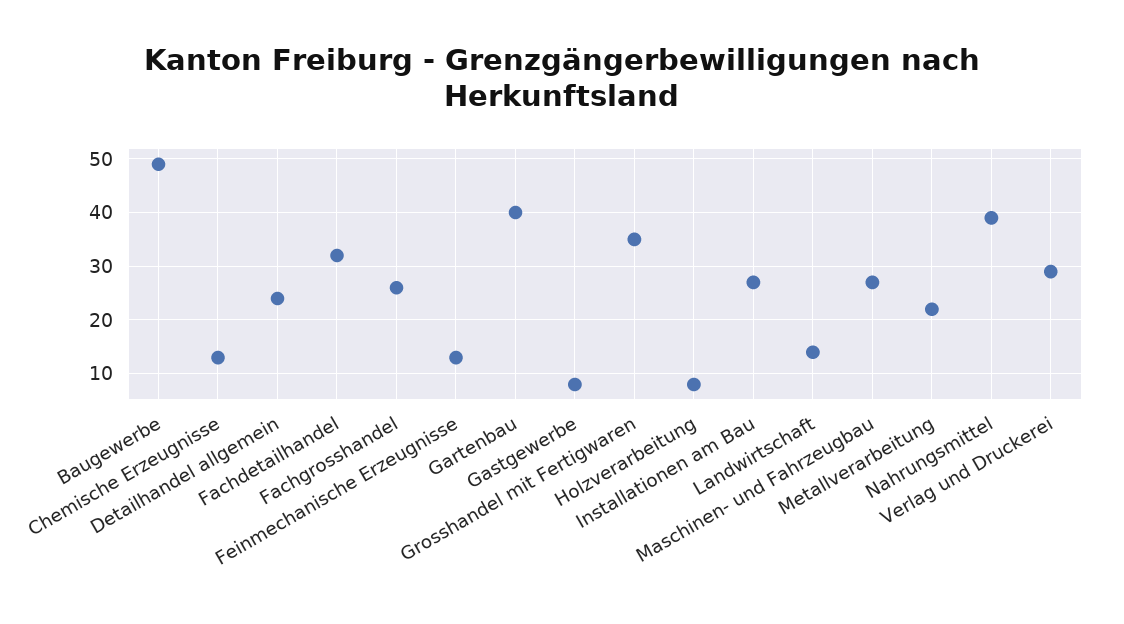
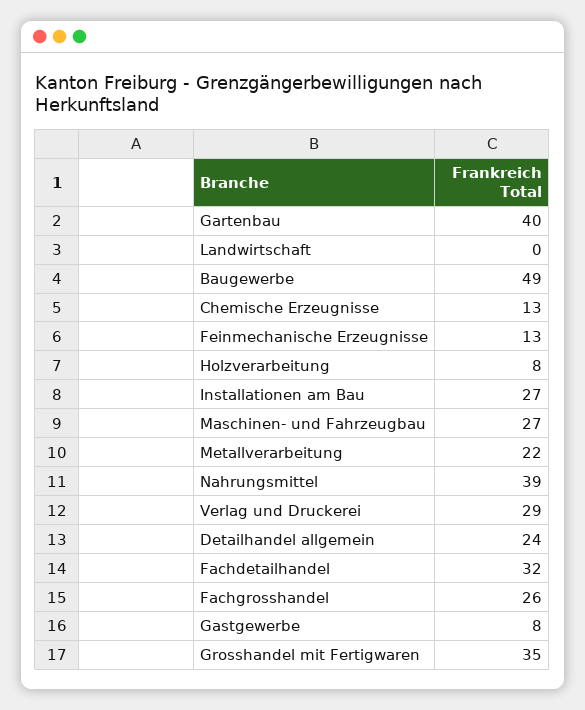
Landwirtschaft: 15 -> 0

